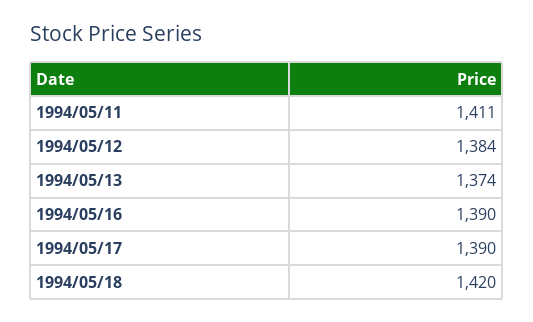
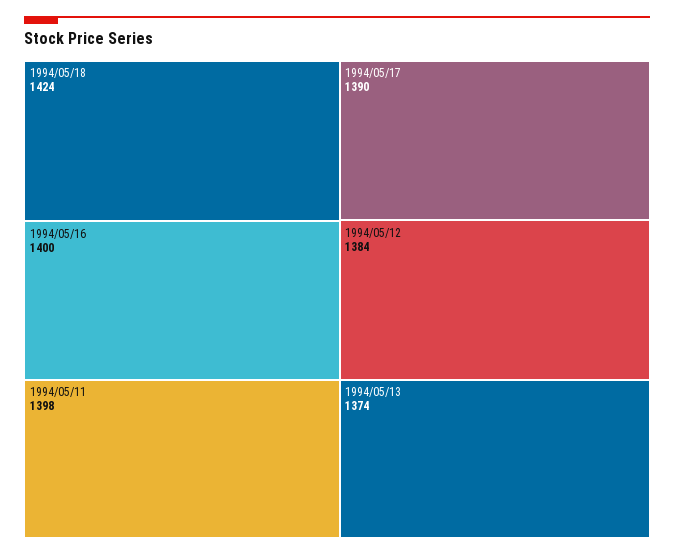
1994/05/11: 1411 -> 1398
1994/05/16: 1390 -> 1400
1994/05/18: 1420 -> 1424

